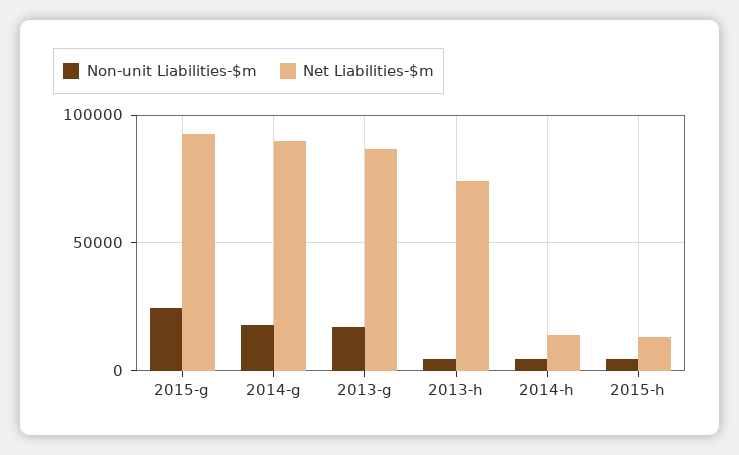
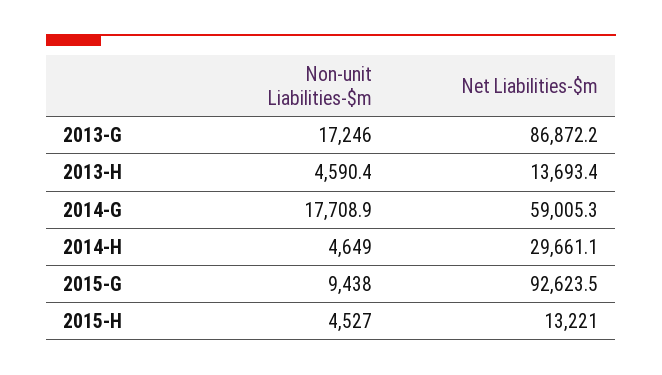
Non-unit Liabilities-$m, 2015-g: 25000 -> 9438
Net Liabilities-$m, 2014-g: 90000 -> 59005.3
Net Liabilities-$m, 2013-h: 75000 -> 13693.4
Net Liabilities-$m, 2014-h: 15000 -> 29661.1

